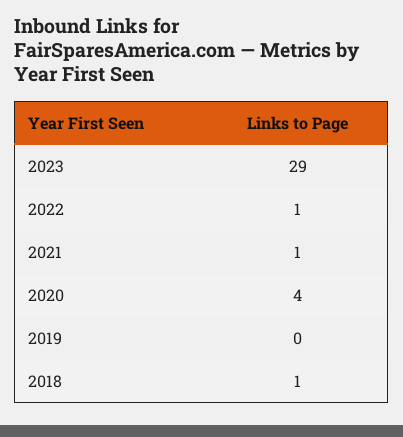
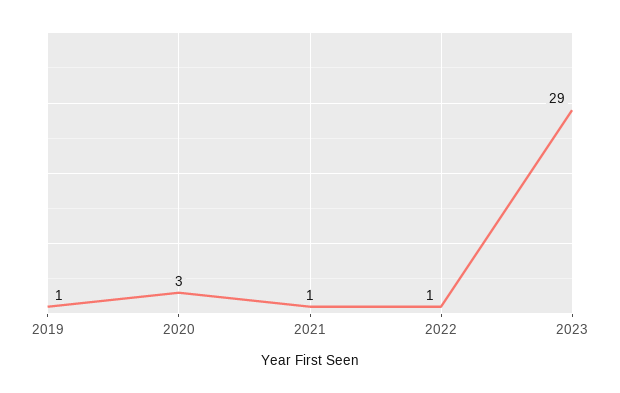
2020: 4 -> 3
2019: 0 -> 1
2018: 1 -> none

